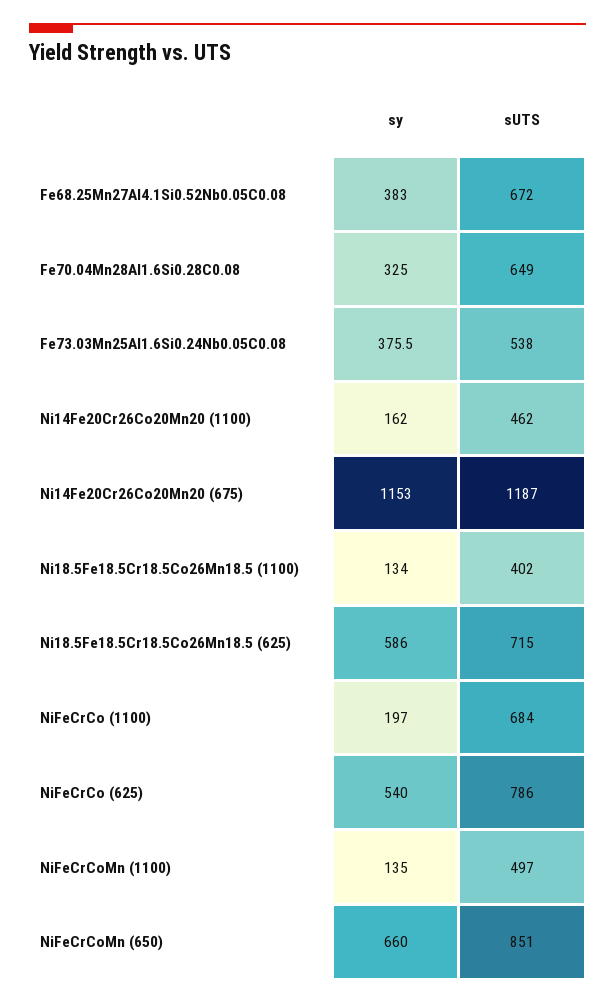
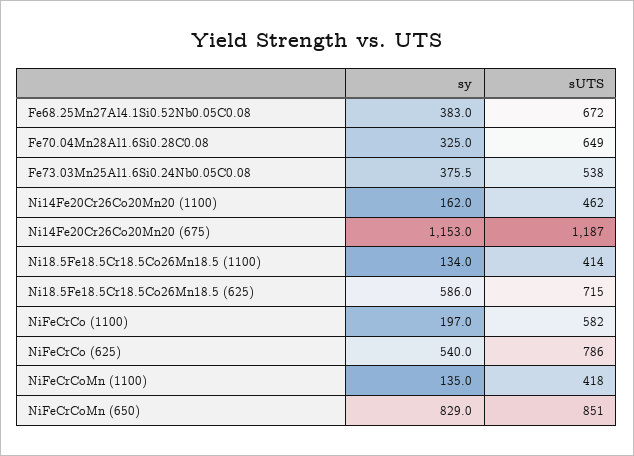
sUTS, Ni18.5Fe18.5Cr18.5Co26Mn18.5 (1100): 402 -> 414
sUTS, NiFeCrCo (1100): 684 -> 582
sUTS, NiFeCrCoMn (1100): 497 -> 418
sy, NiFeCrCoMn (650): 660 -> 829

